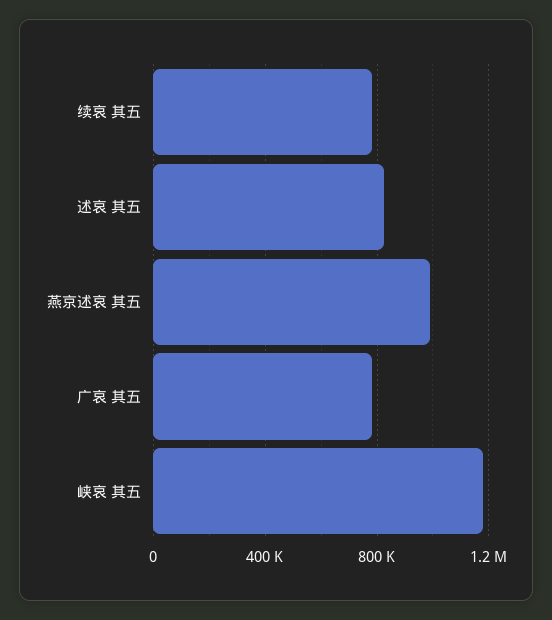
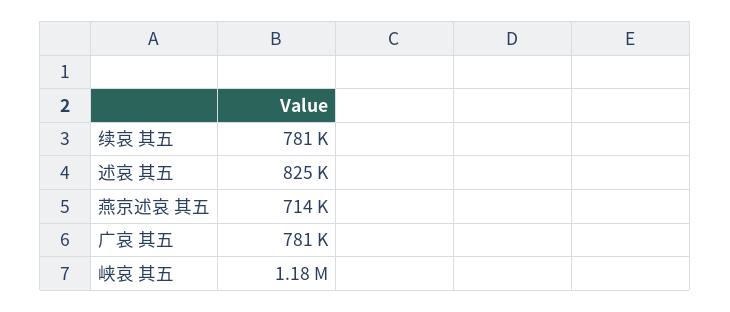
燕京述哀 其五: 1000000 -> 714000

